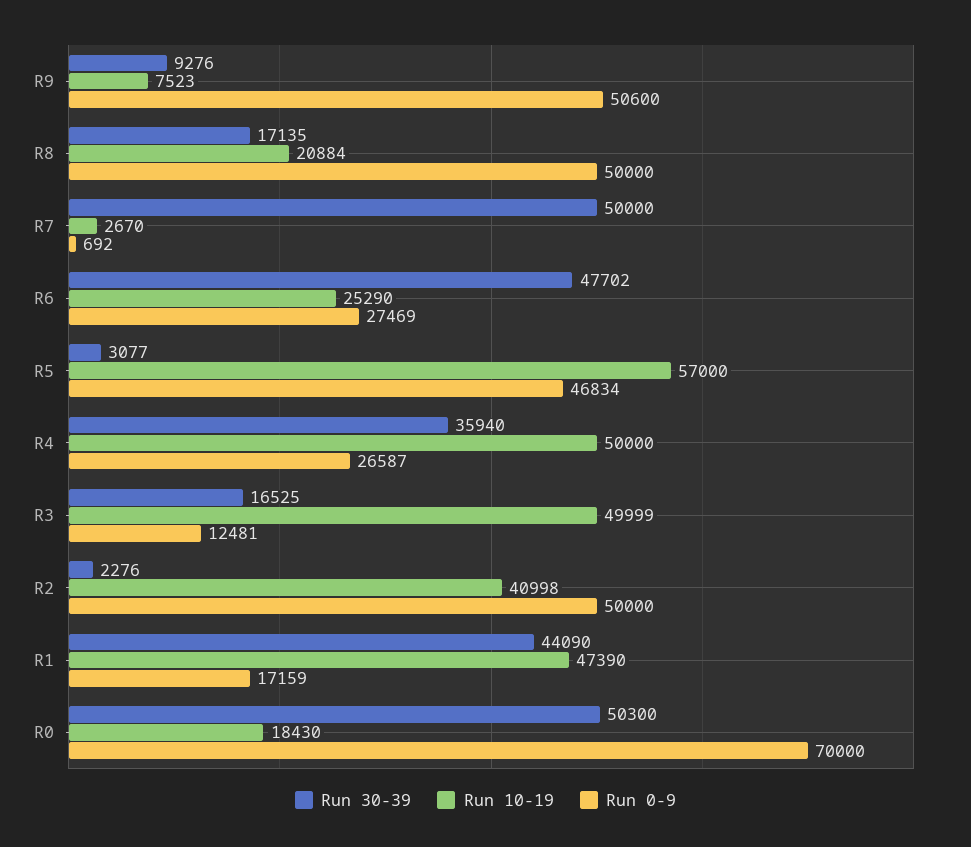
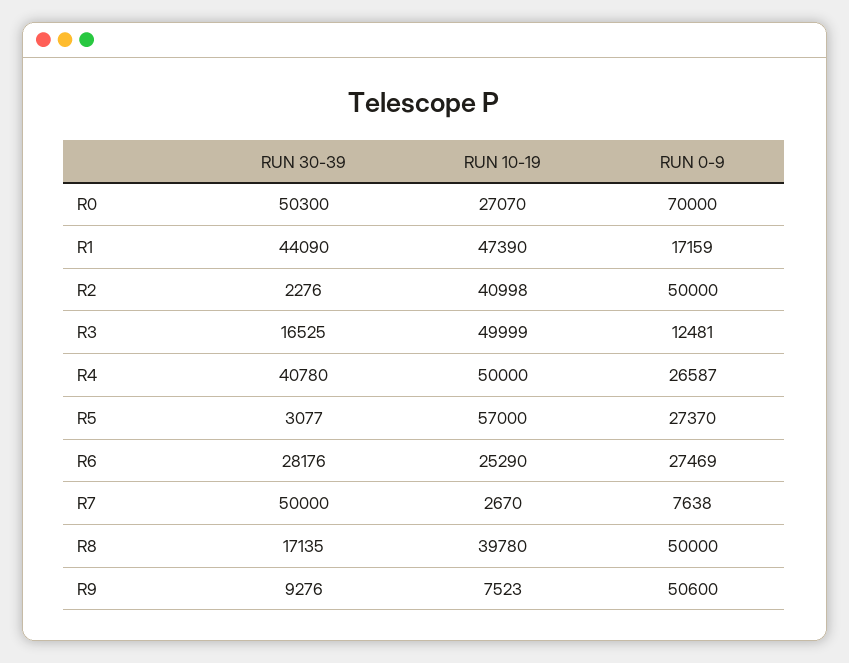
Run 10-19, R8: 20884 -> 39780
Run 0-9, R7: 692 -> 7638
Run 30-39, R6: 47702 -> 28176
Run 0-9, R5: 46834 -> 27370
Run 30-39, R4: 35940 -> 40780
Run 10-19, R0: 18430 -> 27070

